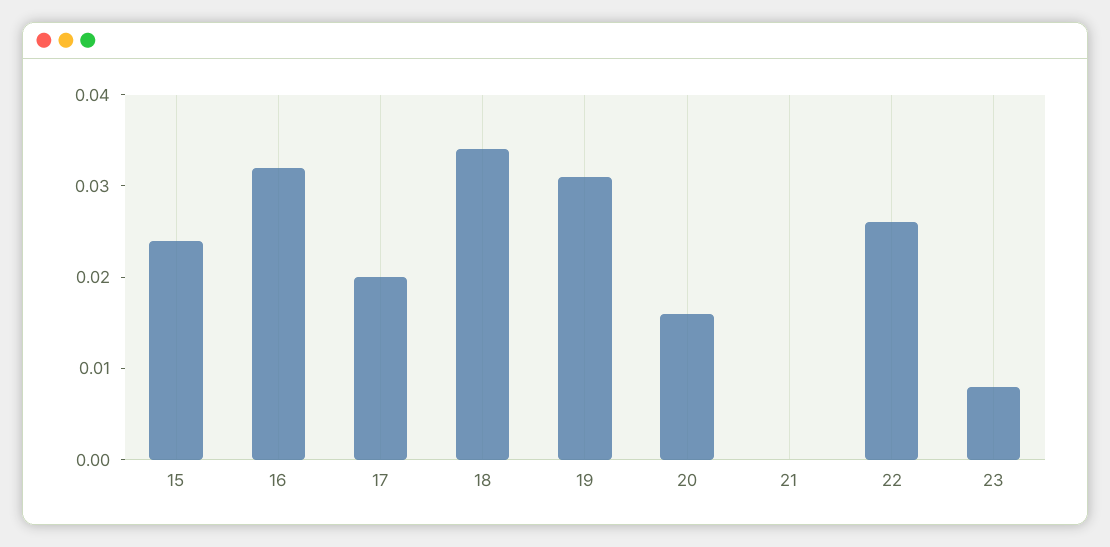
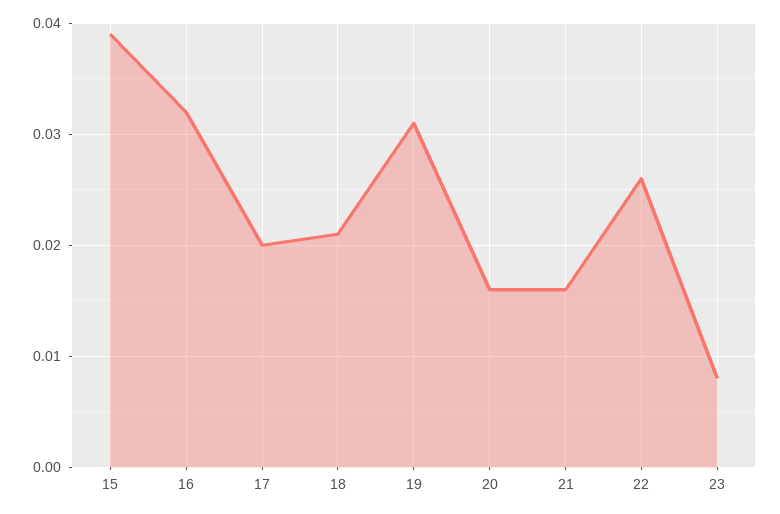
15: 0.024 -> 0.039
18: 0.034 -> 0.021
21: 0 -> 0.016

